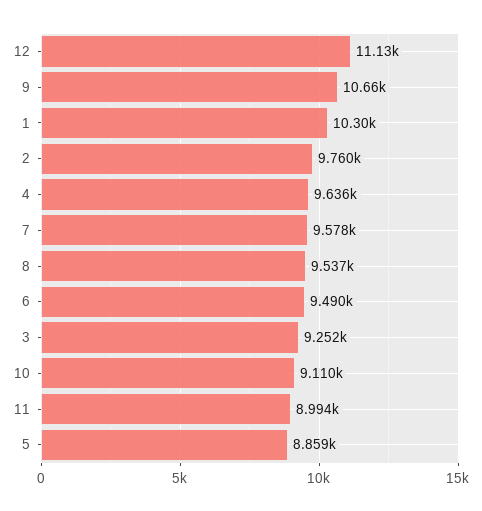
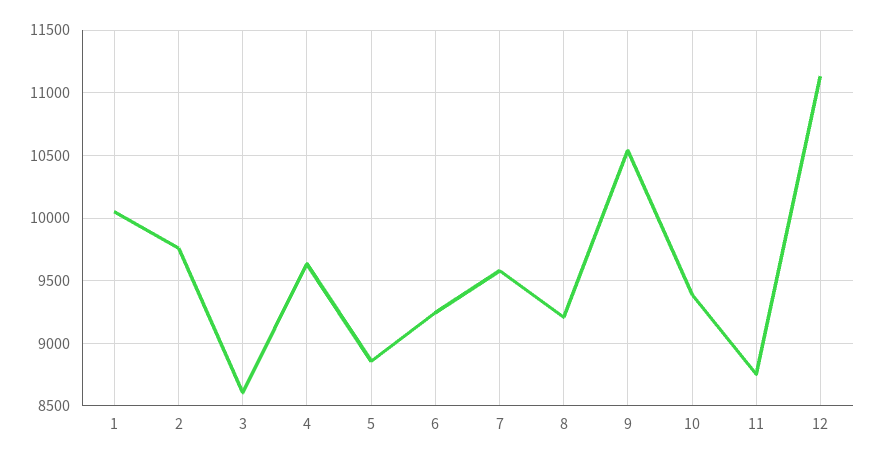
9: 10660 -> 10550
1: 10300 -> 10050
8: 9537 -> 9200
6: 9490 -> 9250
3: 9252 -> 8600
10: 9110 -> 9400
11: 8994 -> 8750

